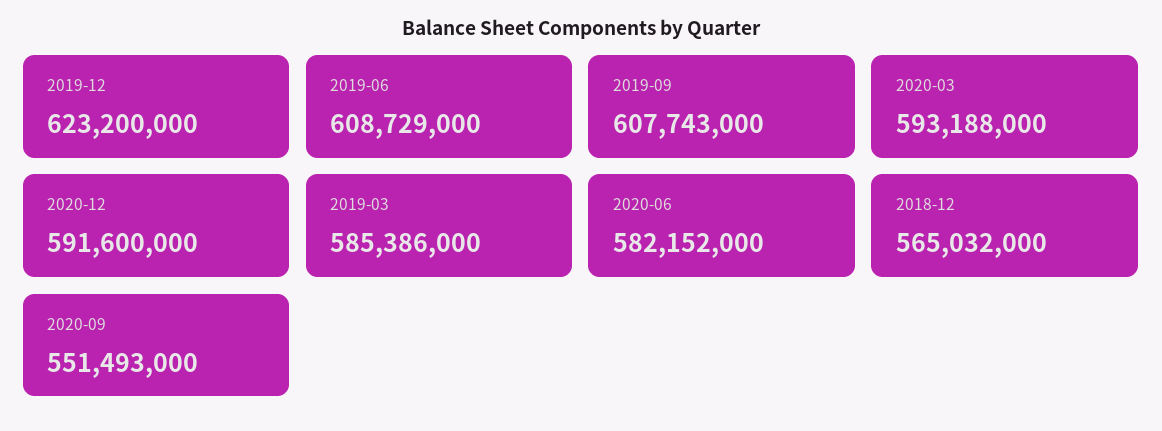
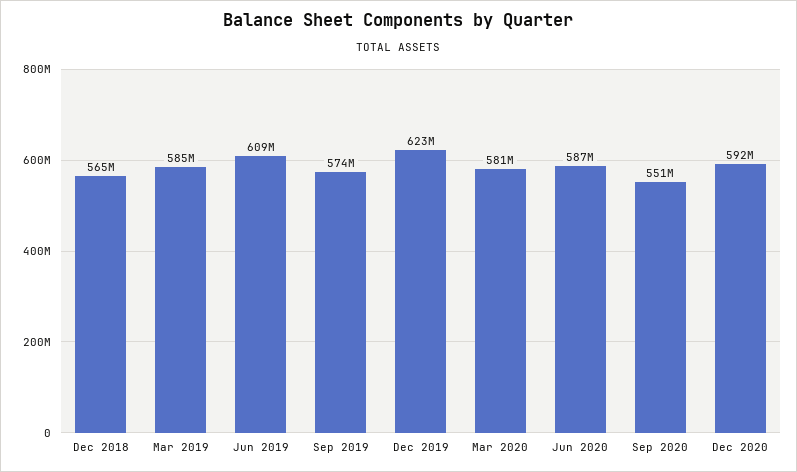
2019-09: 607743000 -> 574000000
2020-03: 593188000 -> 581000000
2020-06: 582152000 -> 587000000

